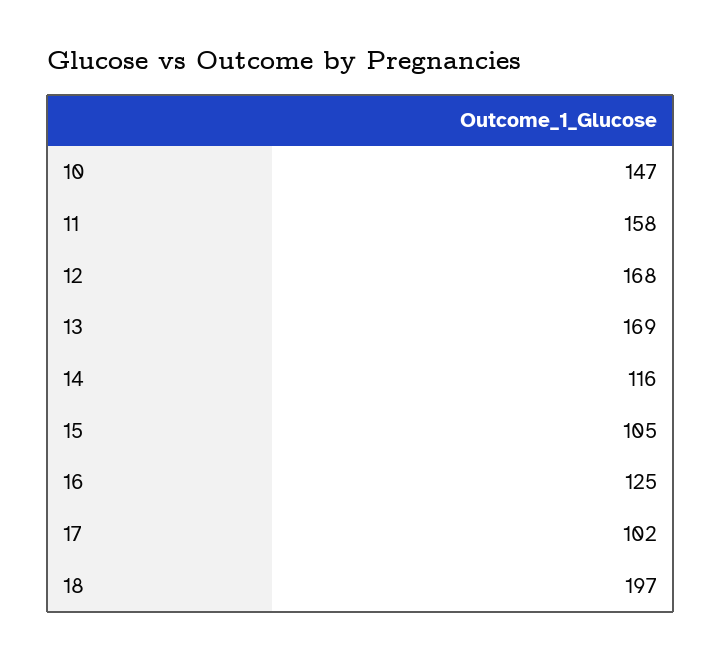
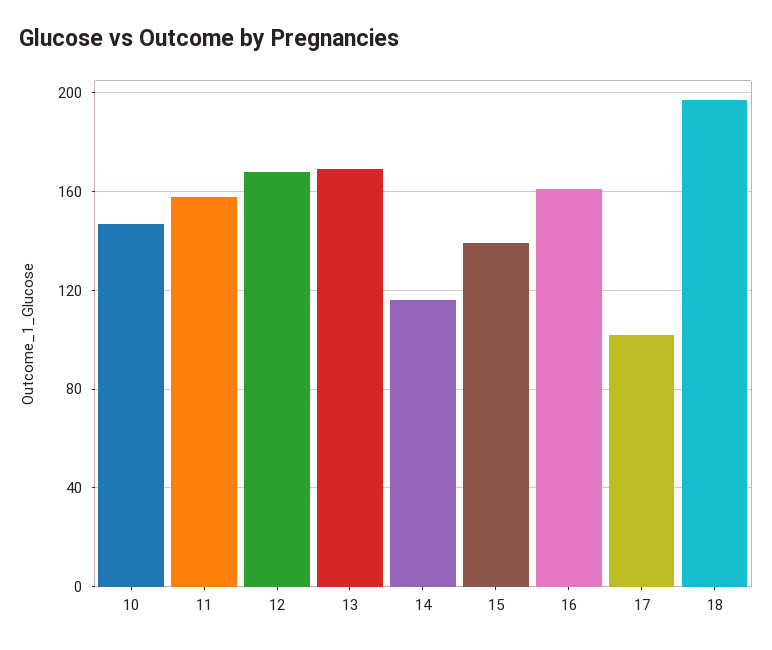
15: 105 -> 140
16: 125 -> 160

